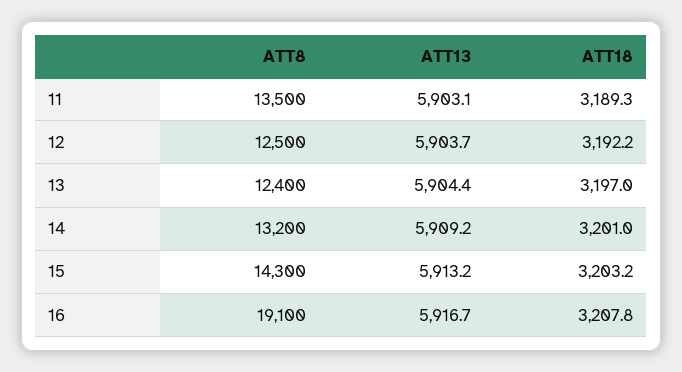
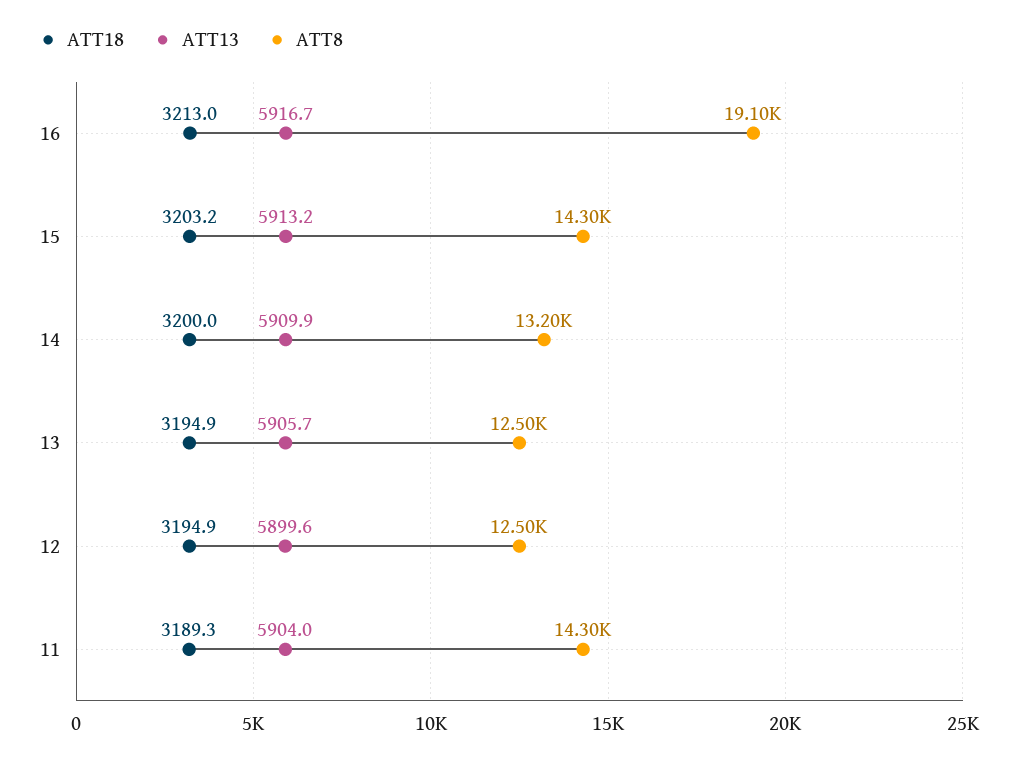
ATT8, 11: 13500 -> 14300
ATT13, 11: 5903.1 -> 5904
ATT13, 12: 5903.7 -> 5899.6
ATT18, 12: 3192.2 -> 3194.9
ATT8, 13: 12400 -> 12500
ATT13, 13: 5904.4 -> 5905.7
ATT18, 13: 3197 -> 3194.9
ATT13, 14: 5909.2 -> 5909.9
ATT18, 14: 3201 -> 3200
ATT18, 16: 3207.8 -> 3213

